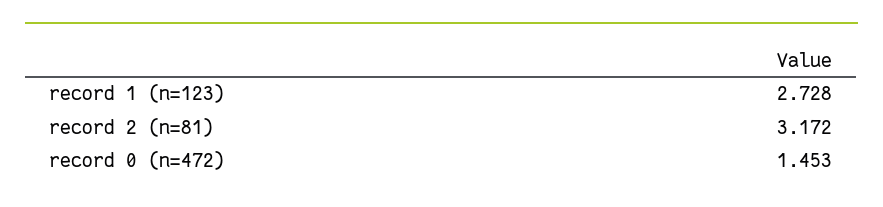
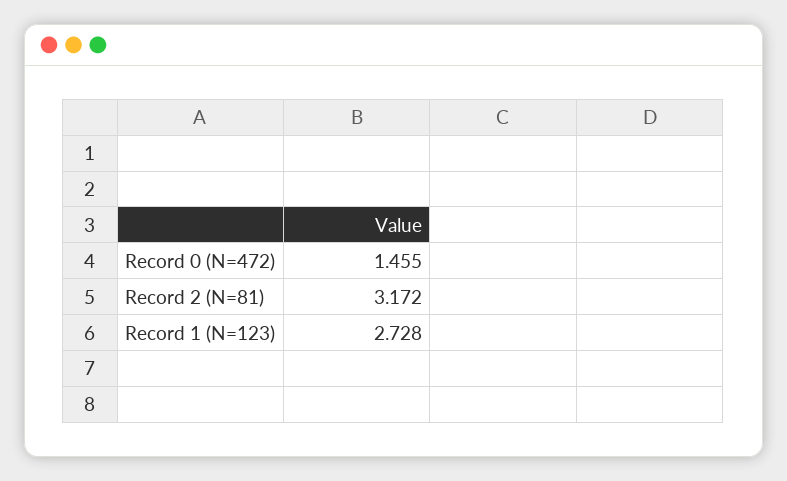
record 0 (n=472): 1.453 -> 1.455

